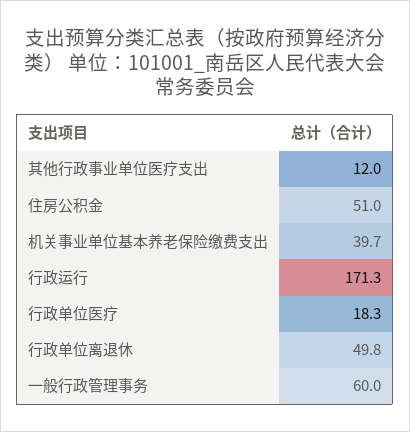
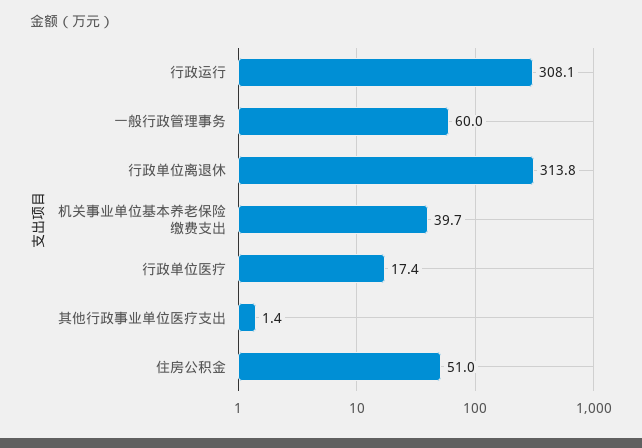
其他行政事业单位医疗支出: 12 -> 1.4
行政运行: 171.3 -> 308.1
行政单位医疗: 18.3 -> 17.4
行政单位离退休: 49.8 -> 313.8

